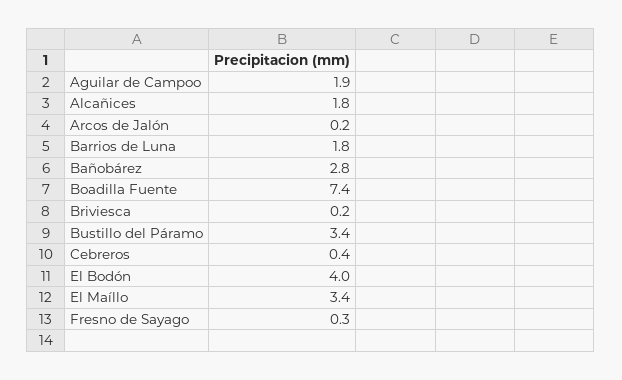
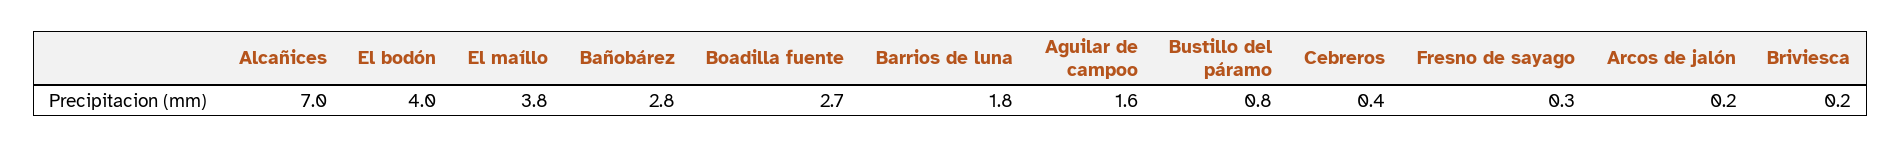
Aguilar de Campoo: 1.9 -> 1.6
Alcañices: 1.8 -> 7
Boadilla Fuente: 7.4 -> 2.7
Bustillo del Páramo: 3.4 -> 0.8
El Maíllo: 3.4 -> 3.8

